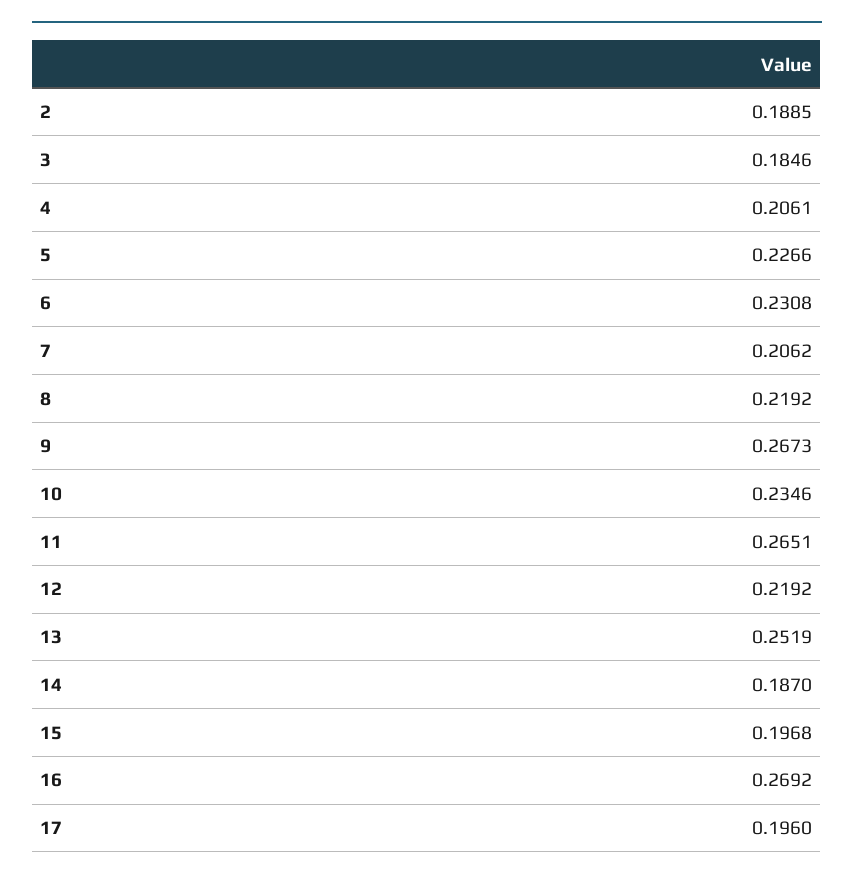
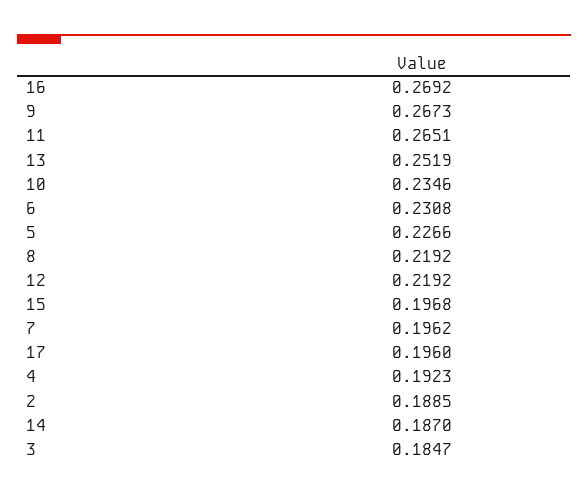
3: 0.1846 -> 0.1847
4: 0.2061 -> 0.1923
7: 0.2062 -> 0.1962

